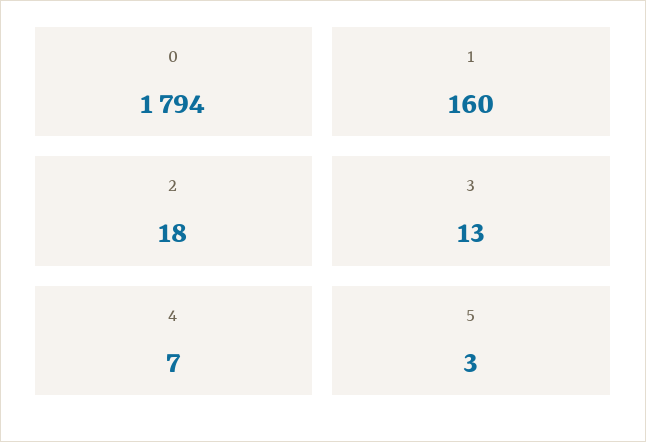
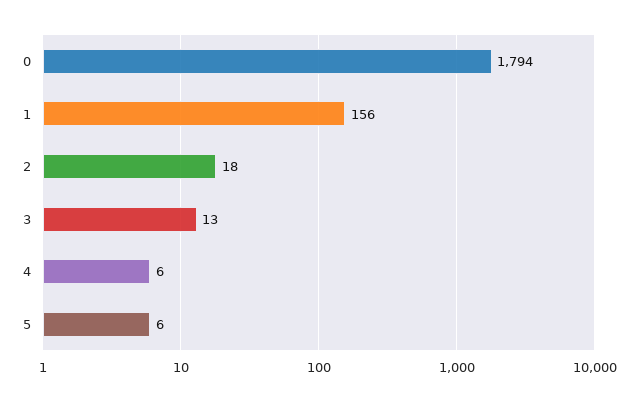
1: 160 -> 156
4: 7 -> 6
5: 3 -> 6

